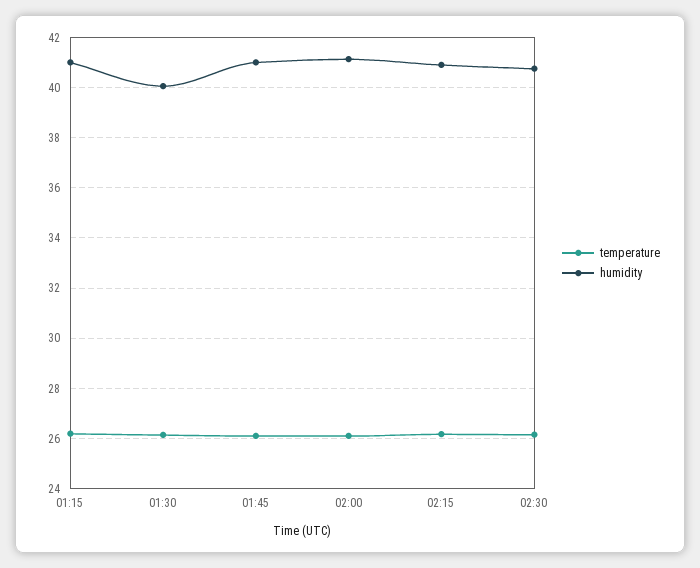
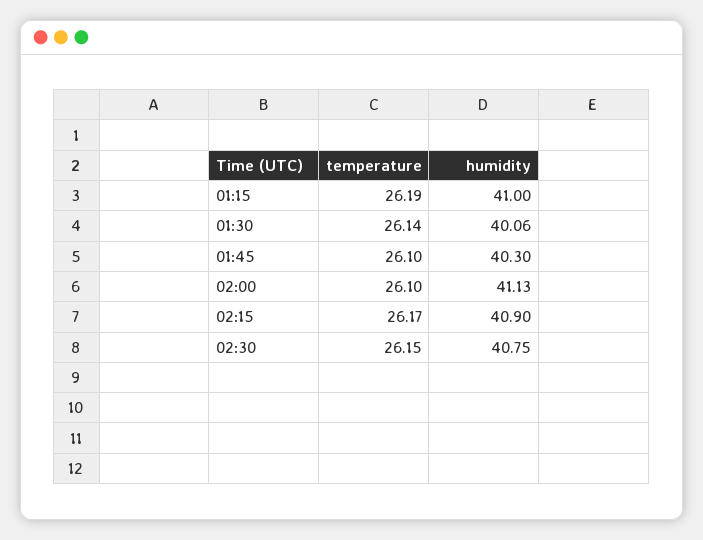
humidity, 01:45: 41 -> 40.3

